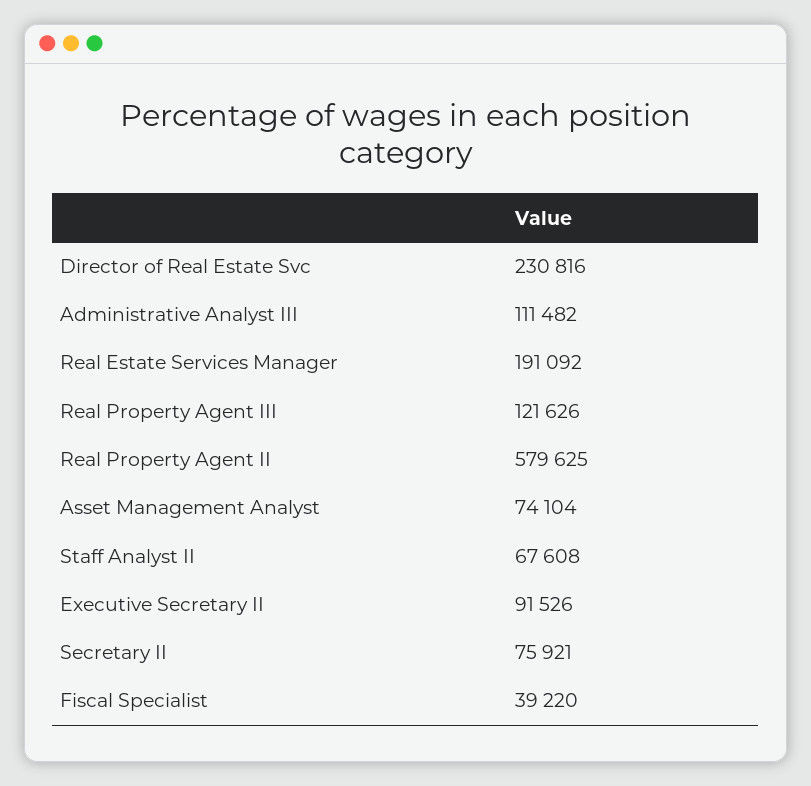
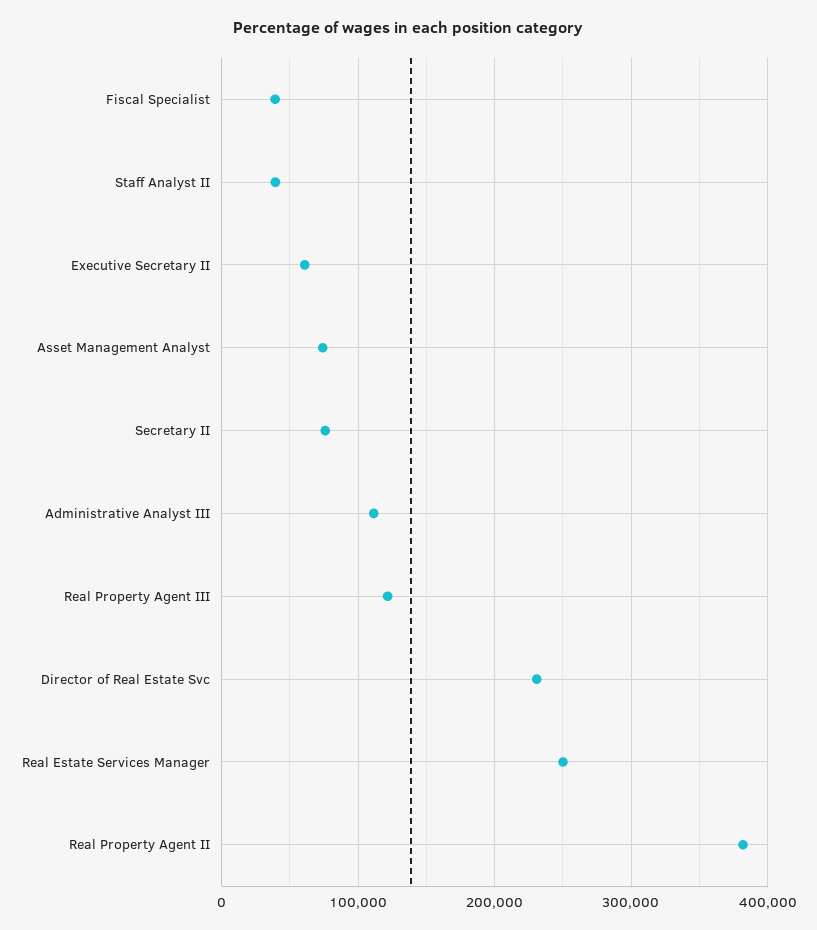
Real Estate Services Manager: 191092 -> 250000
Real Property Agent II: 579625 -> 380000
Staff Analyst II: 67608 -> 40000
Executive Secretary II: 91526 -> 60000

